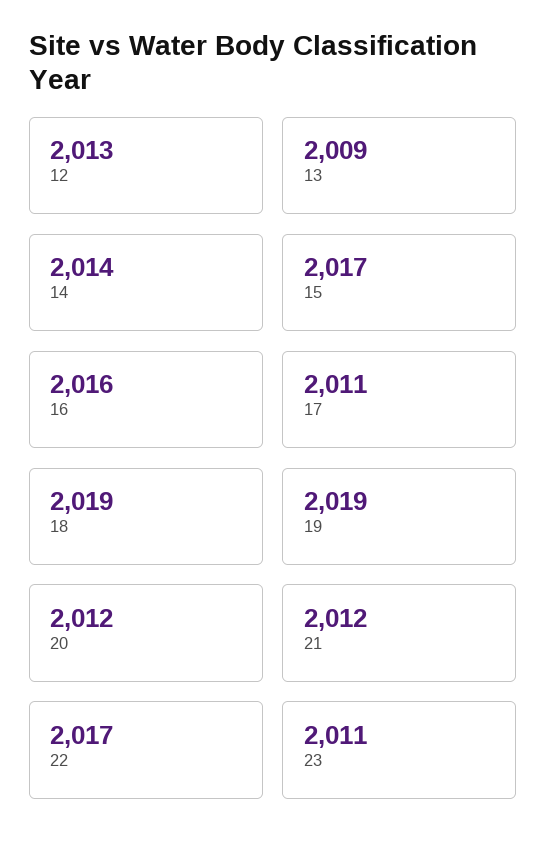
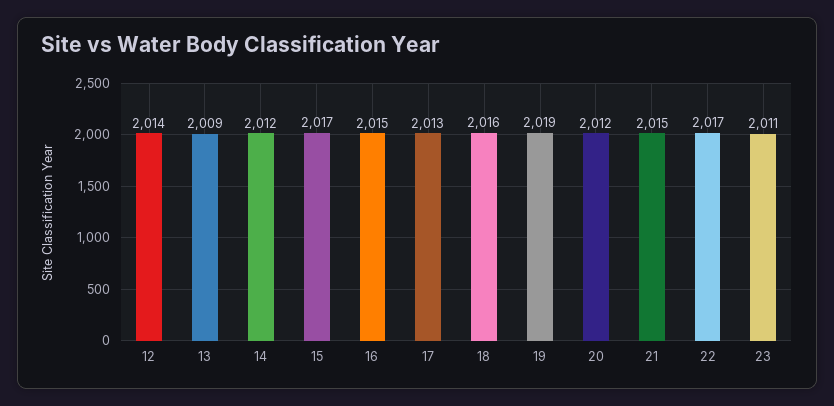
12: 2013 -> 2014
14: 2014 -> 2012
16: 2016 -> 2015
17: 2011 -> 2013
18: 2019 -> 2016
21: 2012 -> 2015

